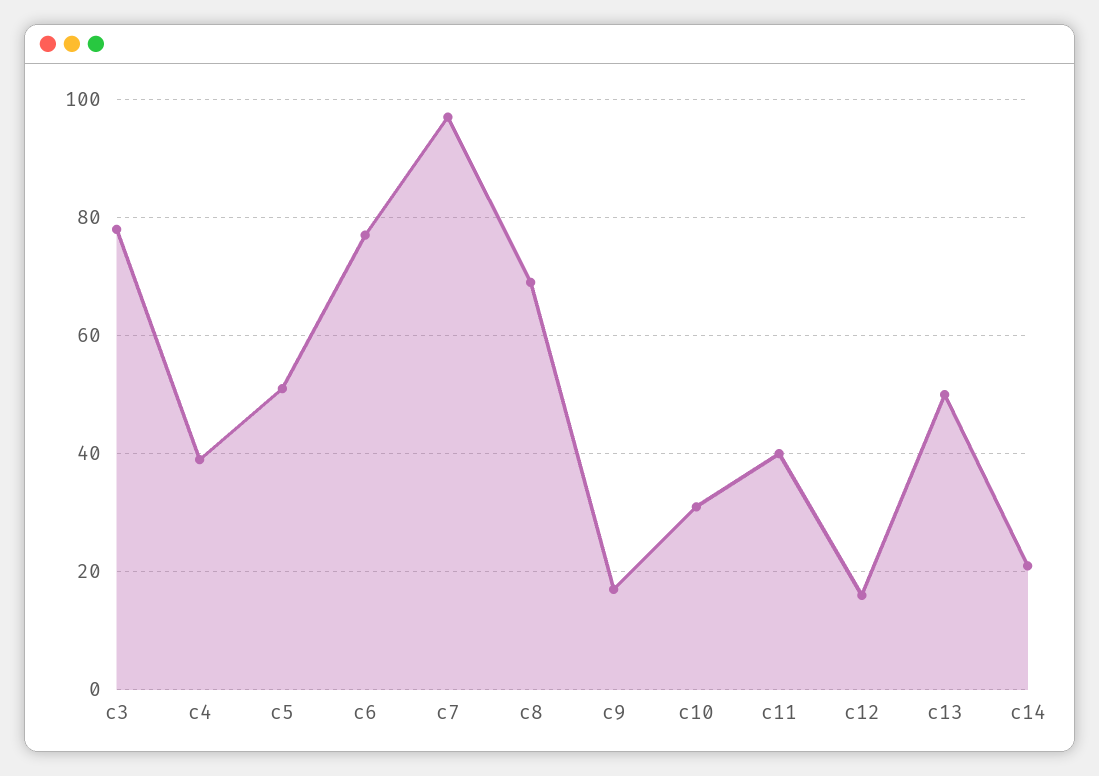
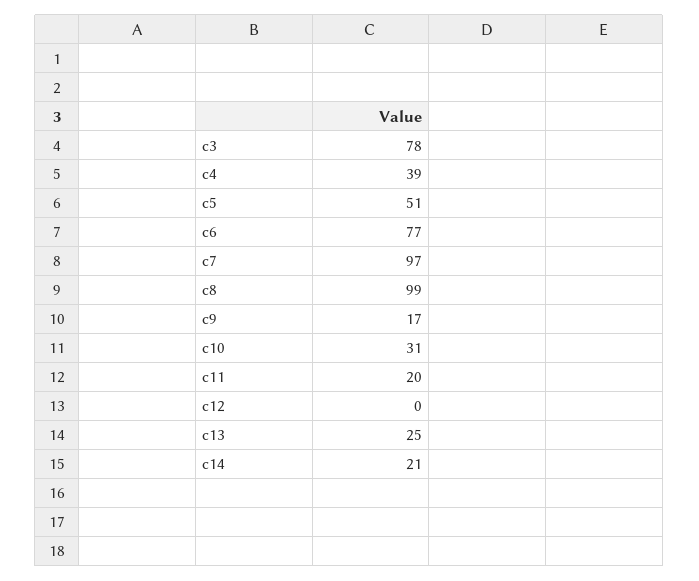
c8: 70 -> 99
c11: 40 -> 20
c12: 15 -> 0
c13: 50 -> 25

